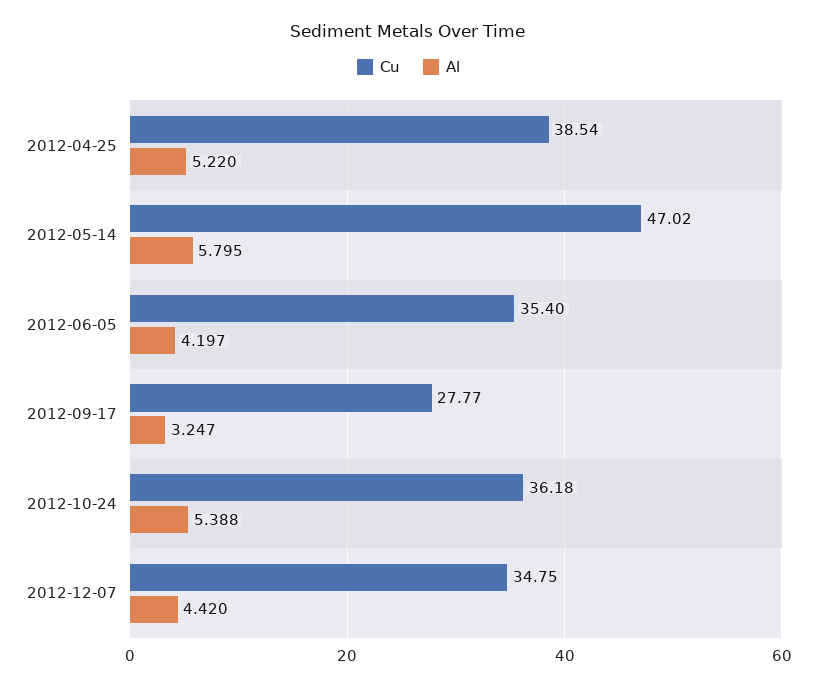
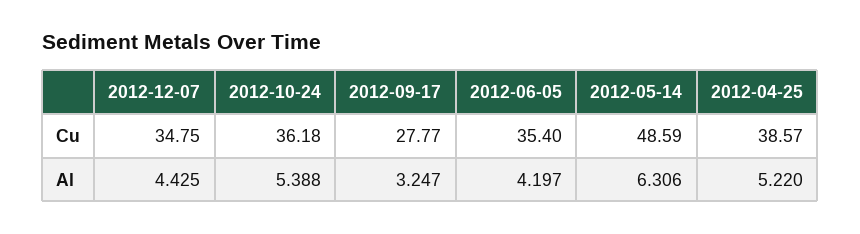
Cu, 2012-04-25: 38.54 -> 38.57
Cu, 2012-05-14: 47.02 -> 48.59
Al, 2012-05-14: 5.795 -> 6.306
Al, 2012-12-07: 4.42 -> 4.425

